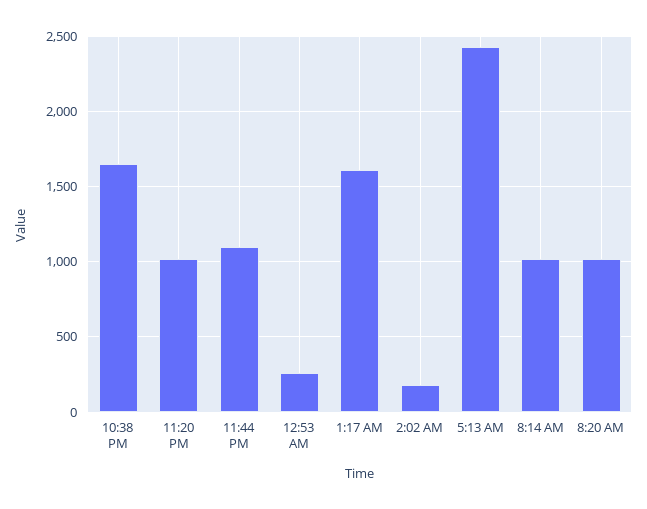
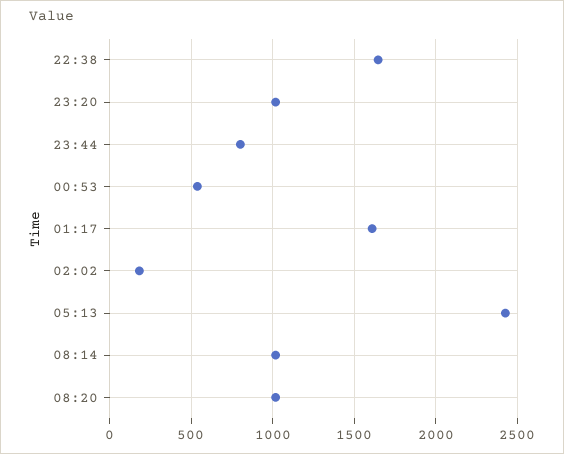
11:44 PM: 1100 -> 800
12:53 AM: 250 -> 550

